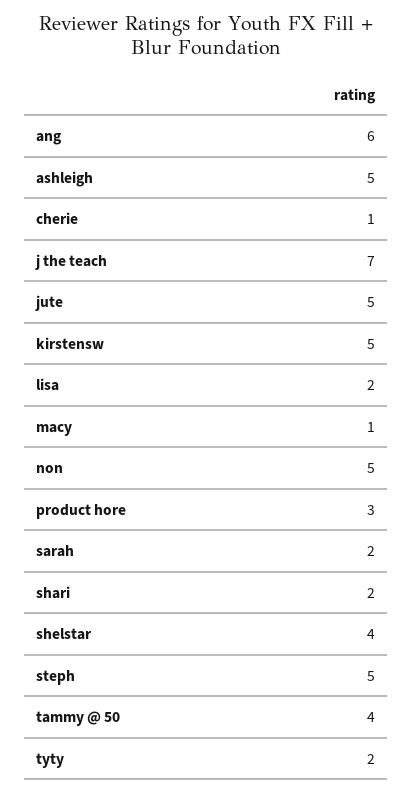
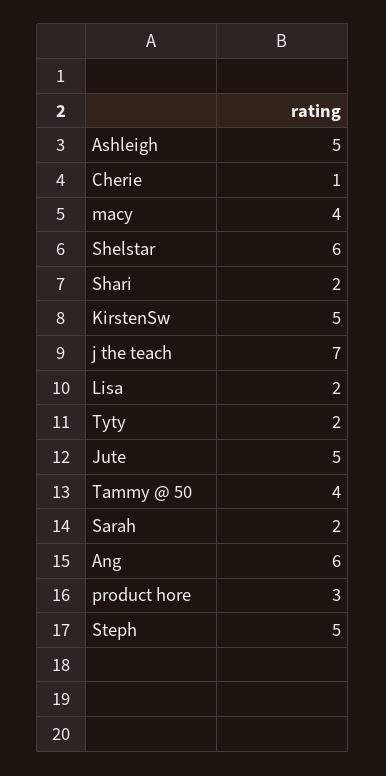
macy: 1 -> 4
non: 5 -> none
shelstar: 4 -> 6

